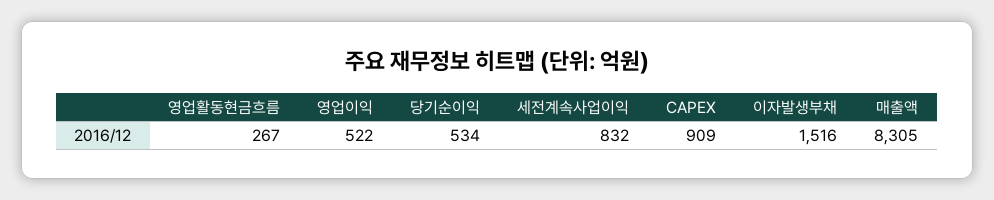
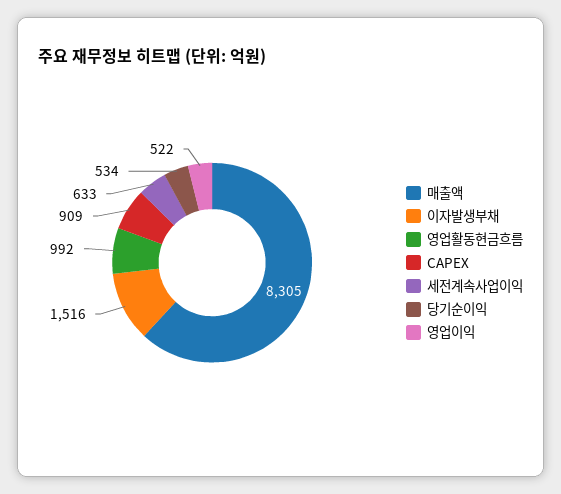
영업활동현금흐름: 267 -> 992
세전계속사업이익: 832 -> 633

